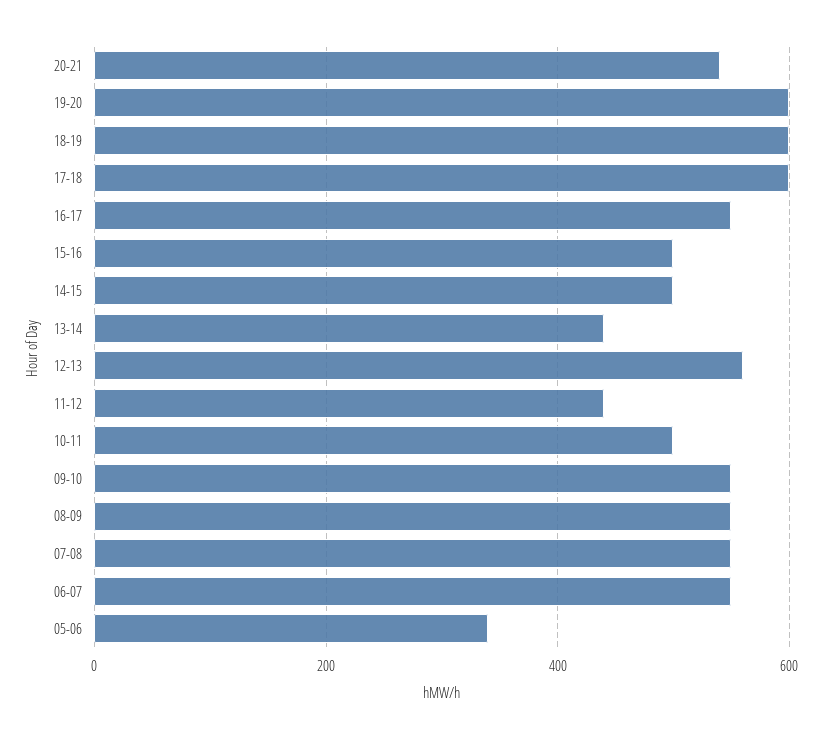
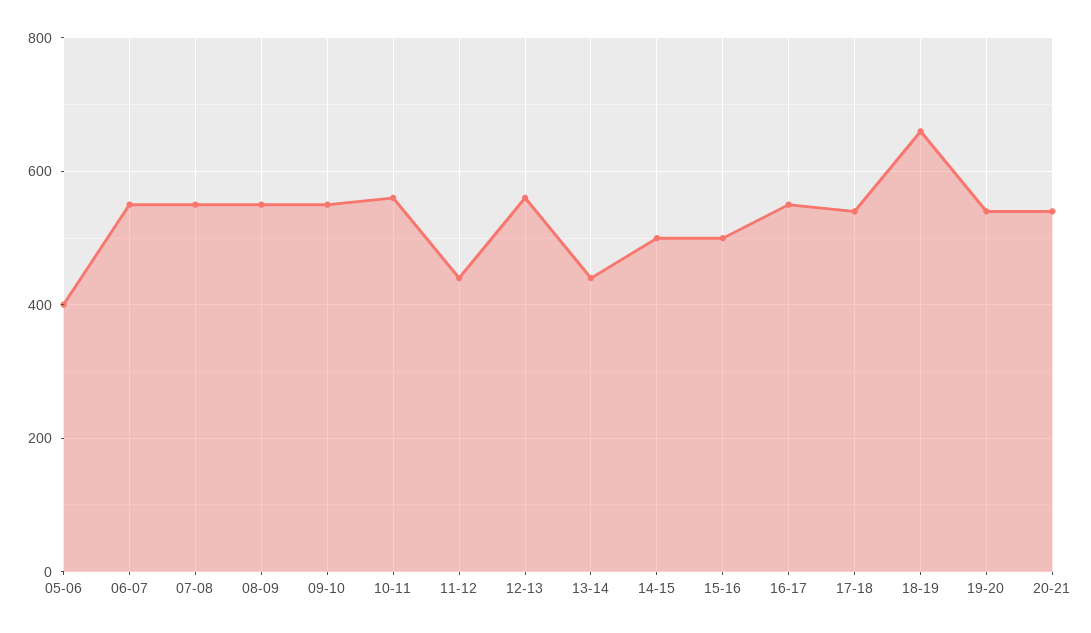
19-20: 600 -> 540
18-19: 600 -> 660
17-18: 600 -> 540
10-11: 500 -> 560
05-06: 340 -> 400

